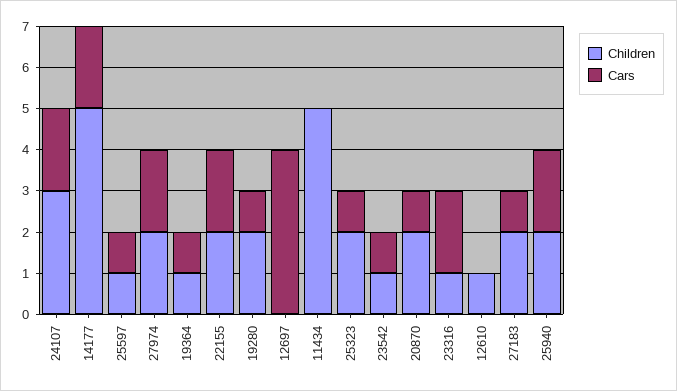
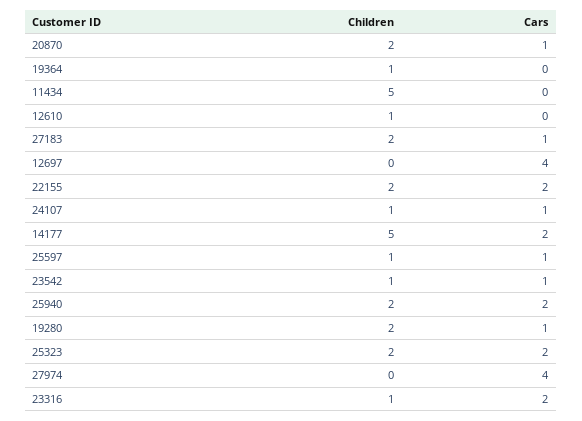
Children, 24107: 3 -> 1
Cars, 24107: 2 -> 1
Children, 27974: 2 -> 0
Cars, 27974: 2 -> 4
Cars, 19364: 1 -> 0
Cars, 25323: 1 -> 2

